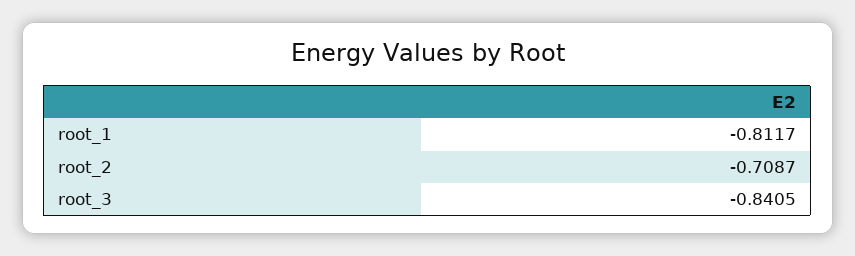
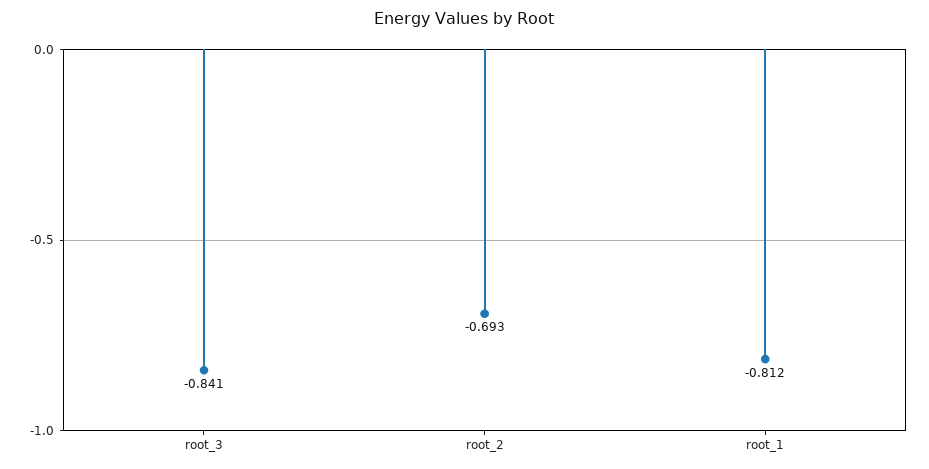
root_2: -0.7087 -> -0.693

